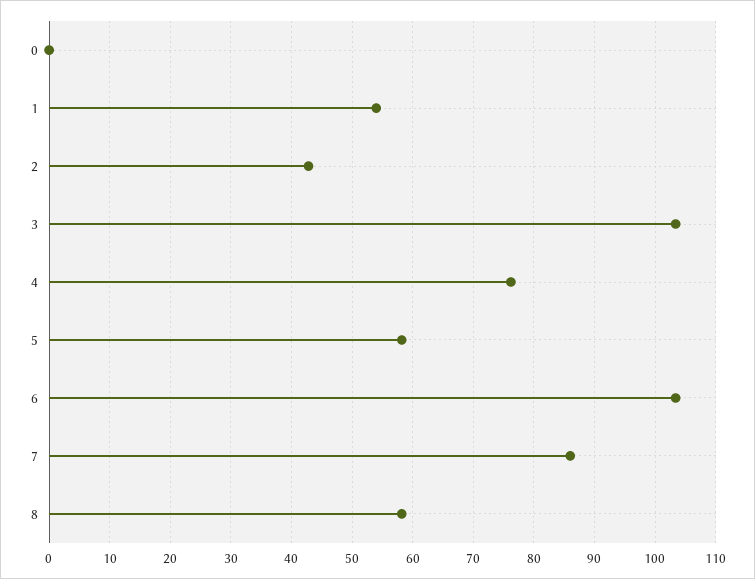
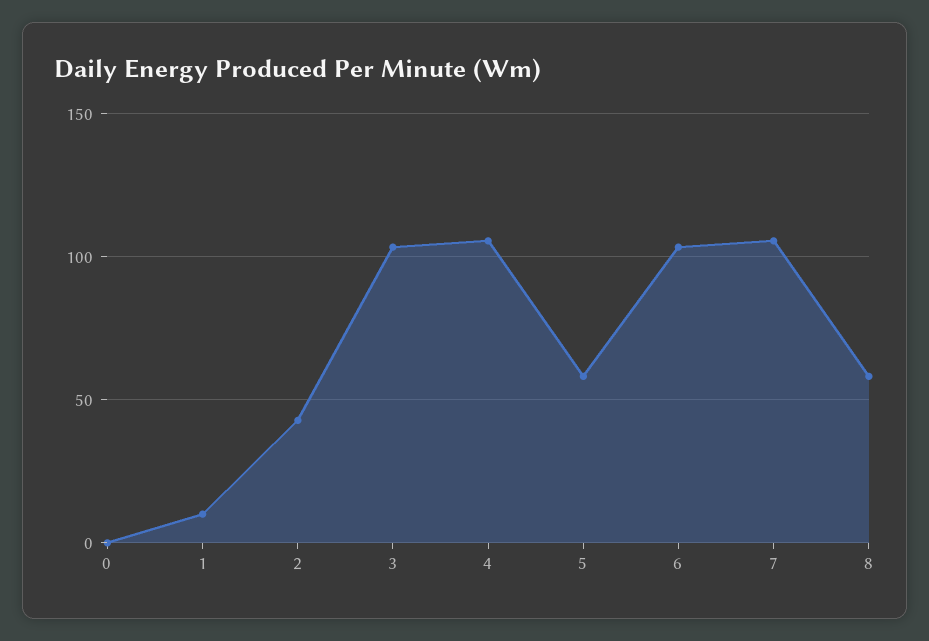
1: 54 -> 10
4: 76 -> 105
7: 86 -> 105

